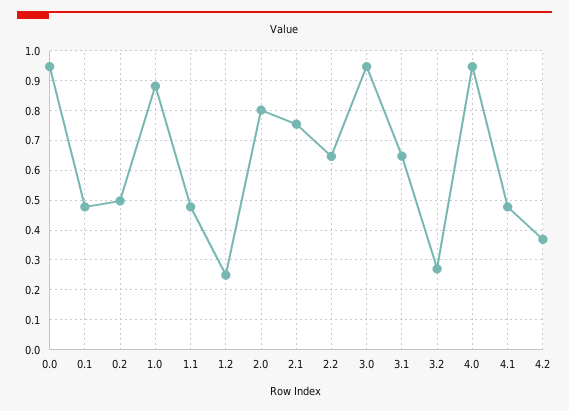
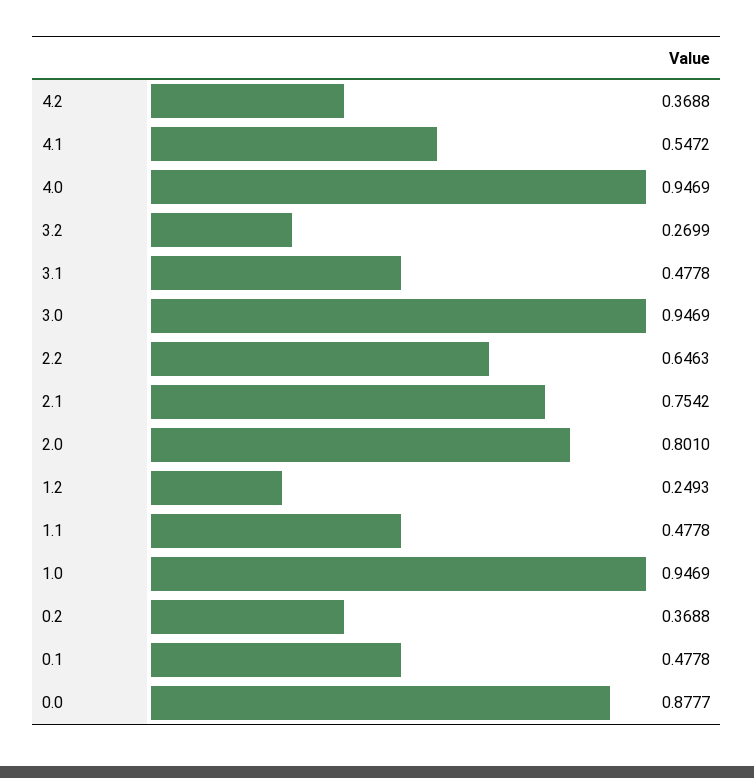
0.0: 0.95 -> 0.8777
0.2: 0.5 -> 0.3688
1.0: 0.875 -> 0.9469
3.1: 0.65 -> 0.4778
4.1: 0.475 -> 0.5472

